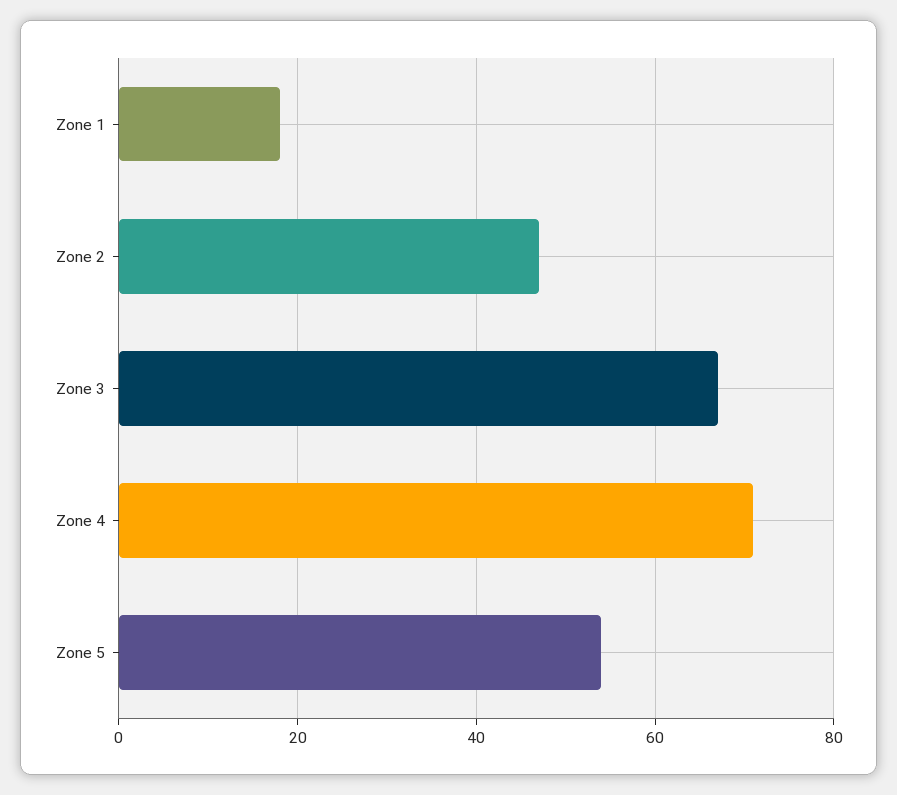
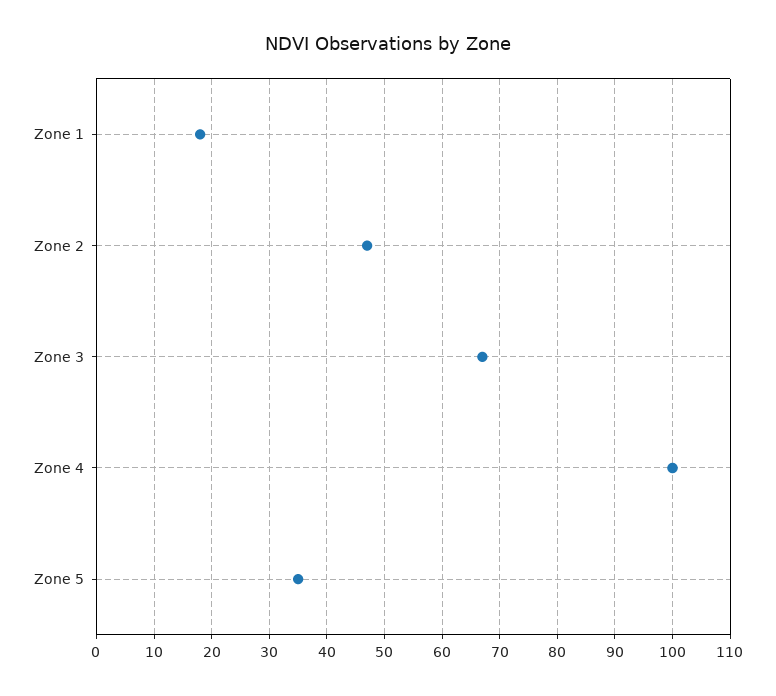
Zone 4: 70 -> 100
Zone 5: 55 -> 35

